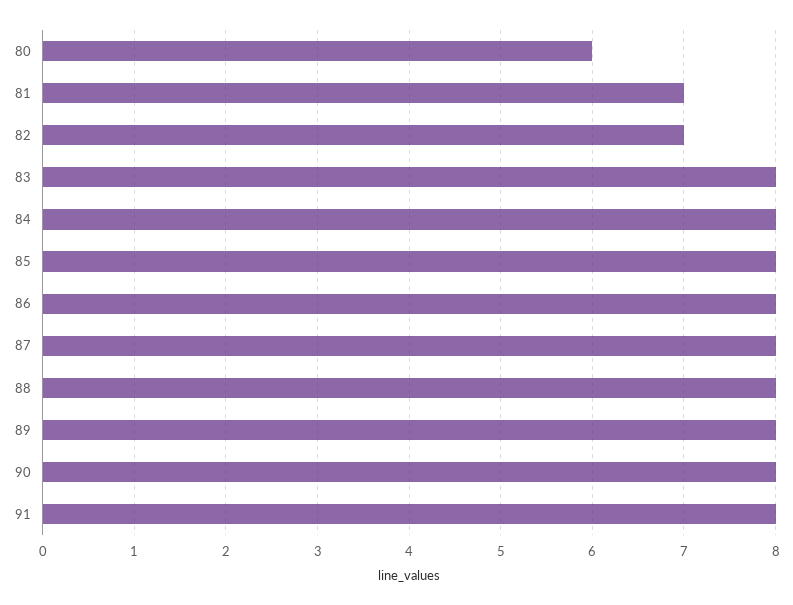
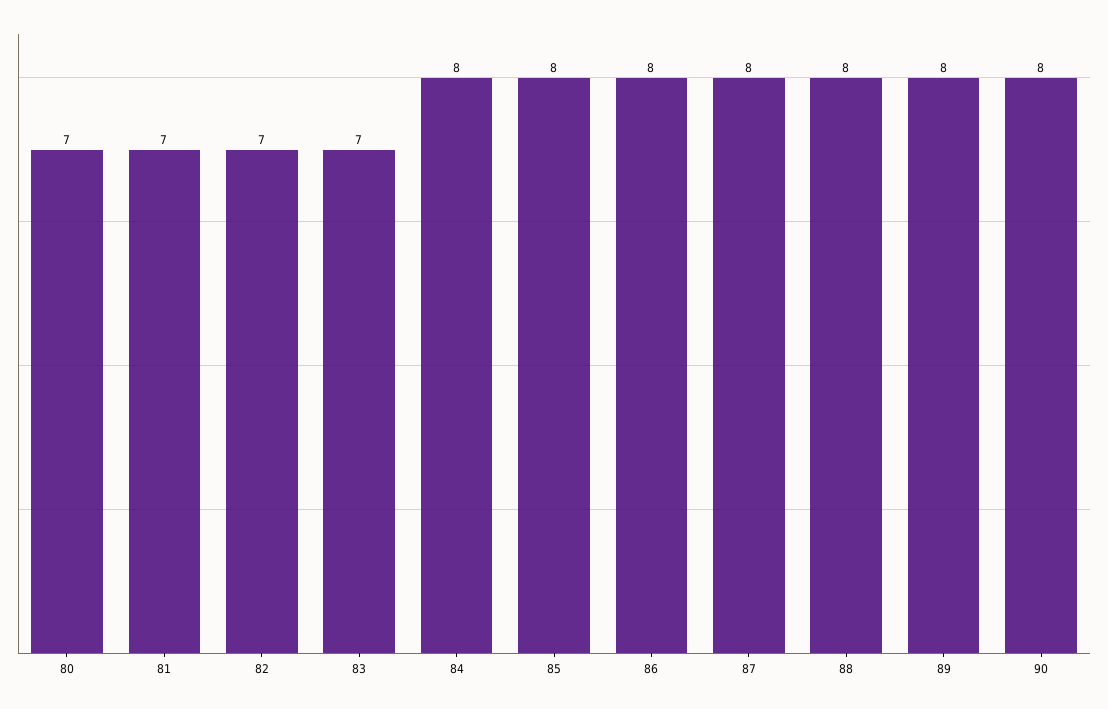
80: 6 -> 7
83: 8 -> 7
91: 8 -> none

